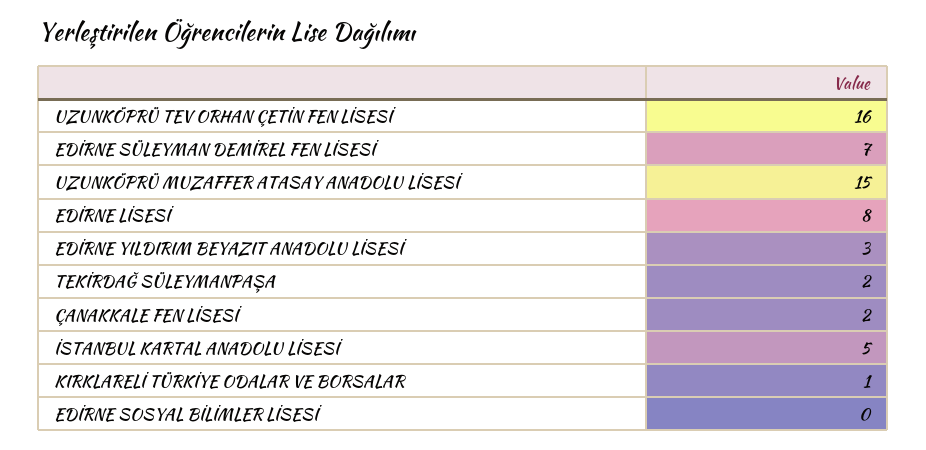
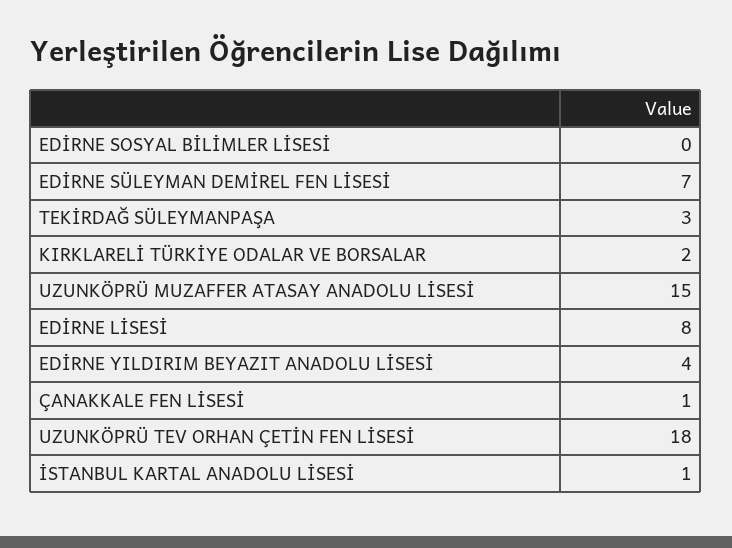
UZUNKÖPRÜ TEV ORHAN ÇETİN FEN LİSESİ: 16 -> 18
EDİRNE YILDIRIM BEYAZIT ANADOLU LİSESİ: 3 -> 4
TEKİRDAĞ SÜLEYMANPAŞA: 2 -> 3
ÇANAKKALE FEN LİSESİ: 2 -> 1
İSTANBUL KARTAL ANADOLU LİSESİ: 5 -> 1
KIRKLARELİ TÜRKİYE ODALAR VE BORSALAR: 1 -> 2

